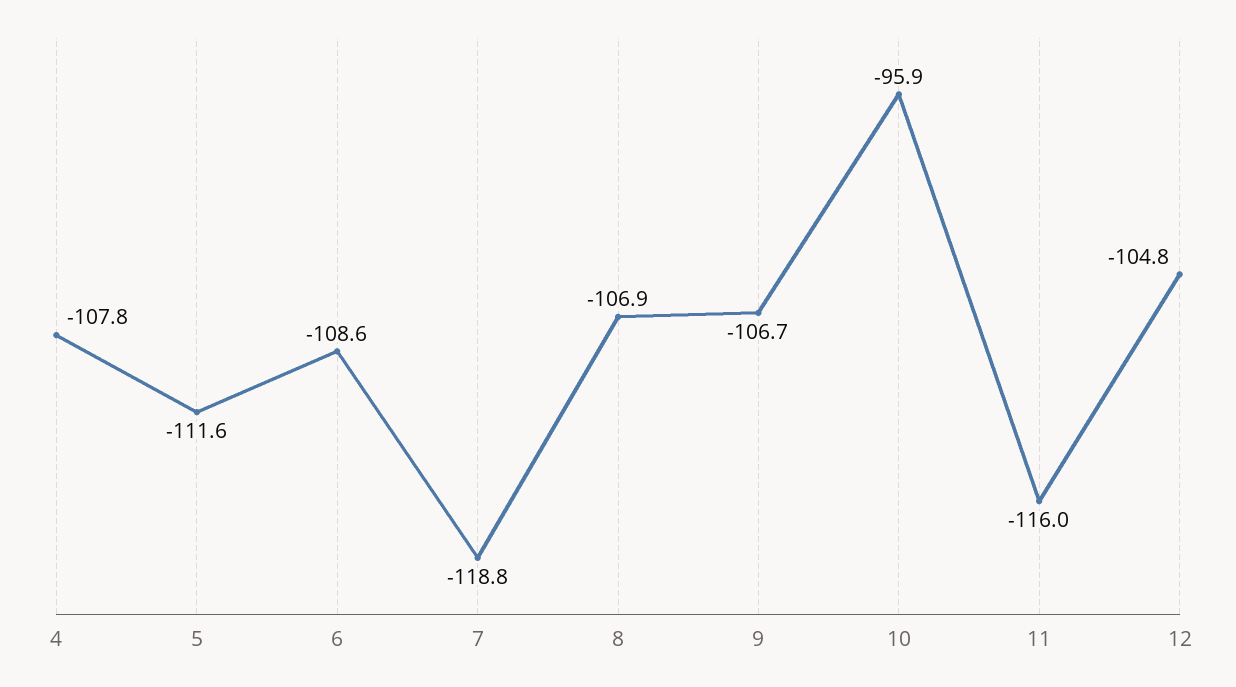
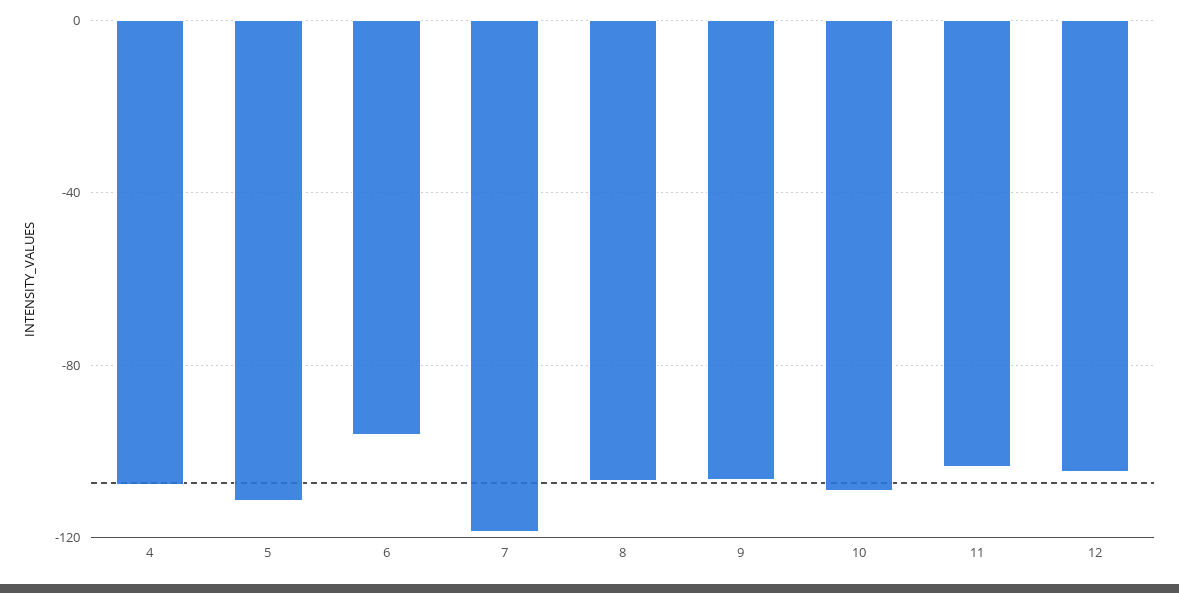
6: -108.6 -> -95
10: -95.9 -> -110
11: -116 -> -105

